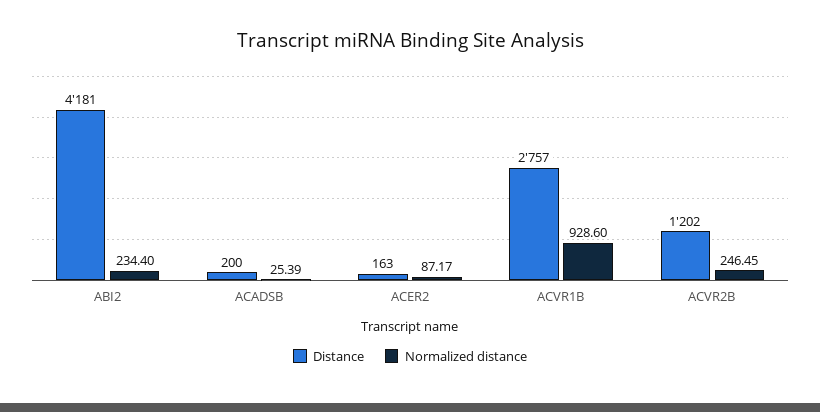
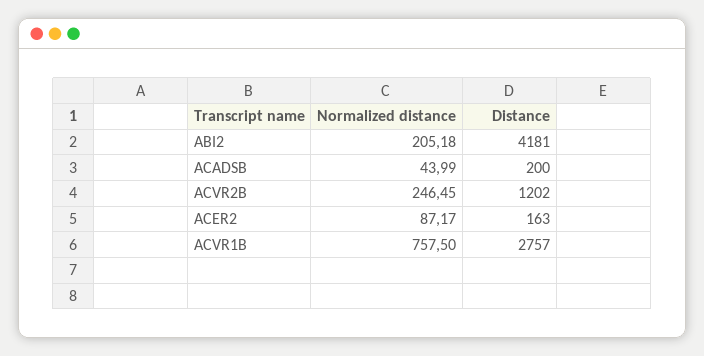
Normalized distance, ABI2: 234.4 -> 205.18
Normalized distance, ACADSB: 25.39 -> 43.99
Normalized distance, ACVR1B: 928.6 -> 757.5

